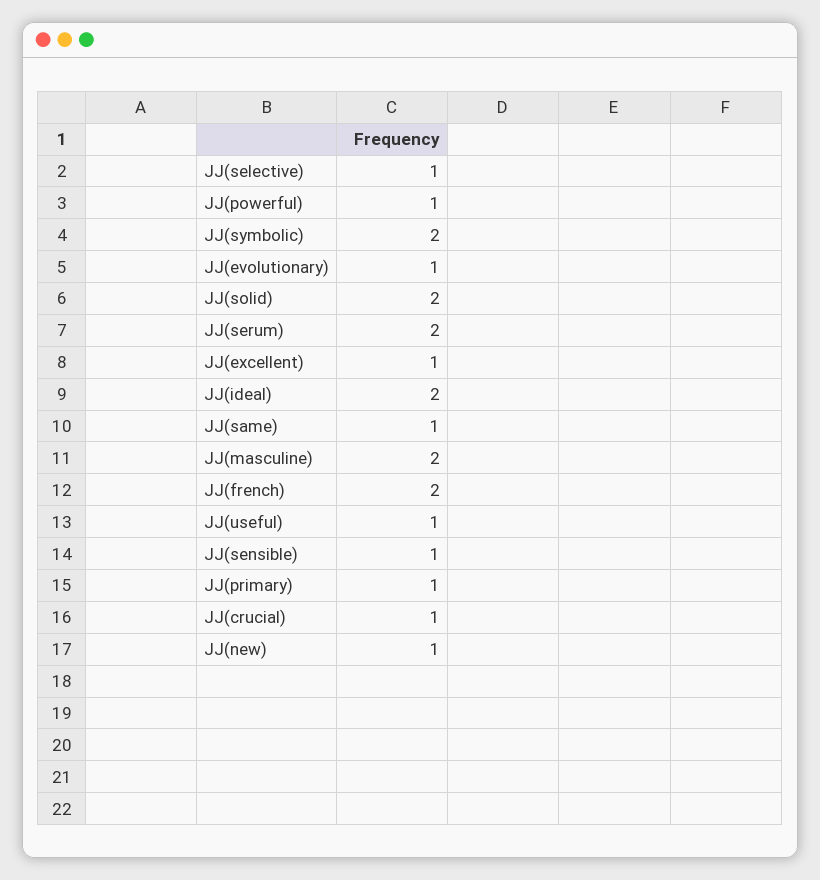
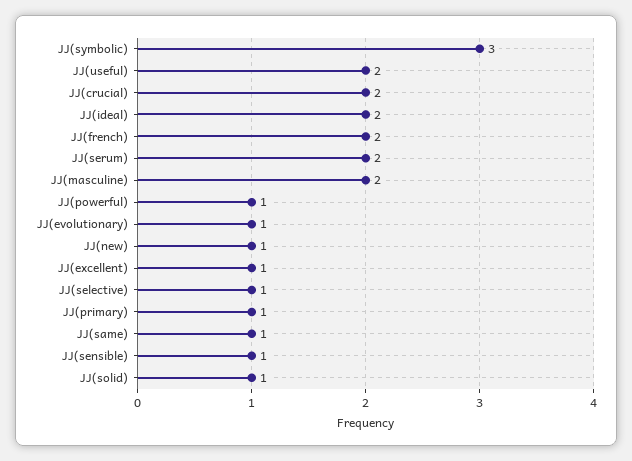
JJ(symbolic): 2 -> 3
JJ(solid): 2 -> 1
JJ(useful): 1 -> 2
JJ(crucial): 1 -> 2

